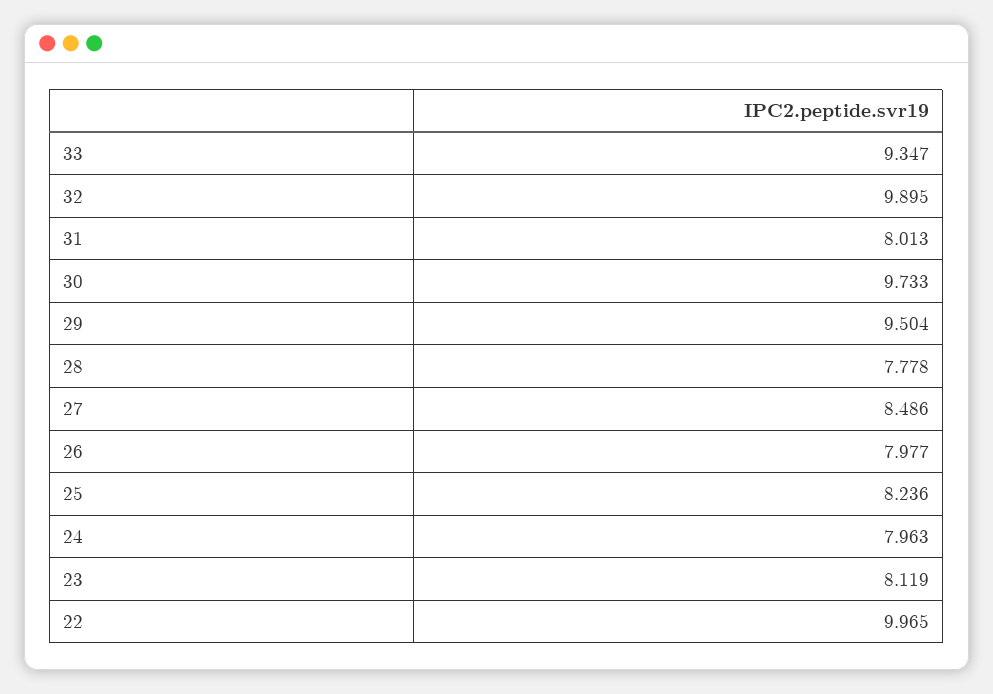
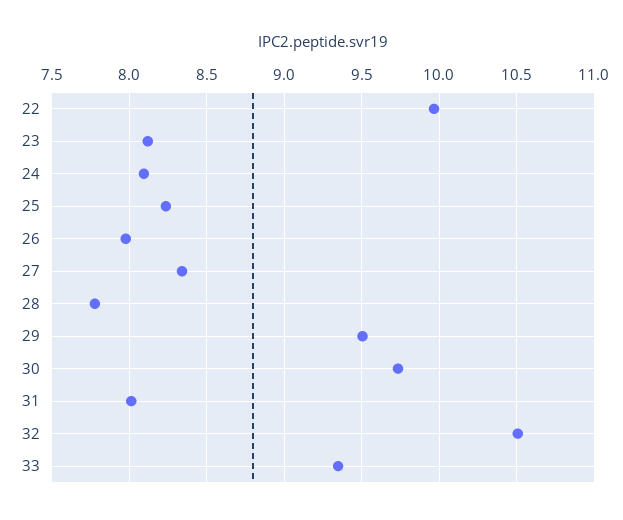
32: 9.895 -> 10.5
27: 8.486 -> 8.35
24: 7.963 -> 8.1

